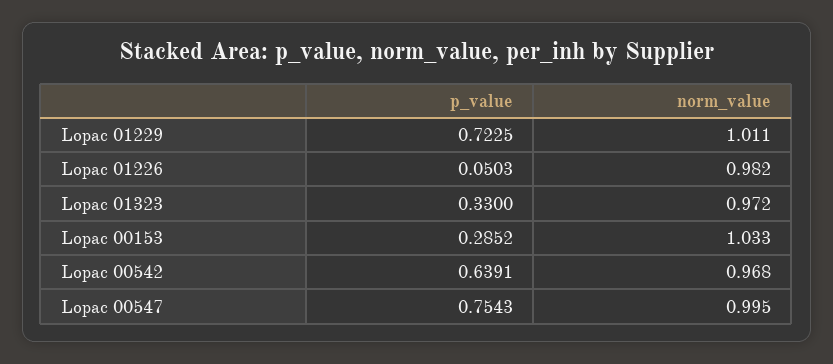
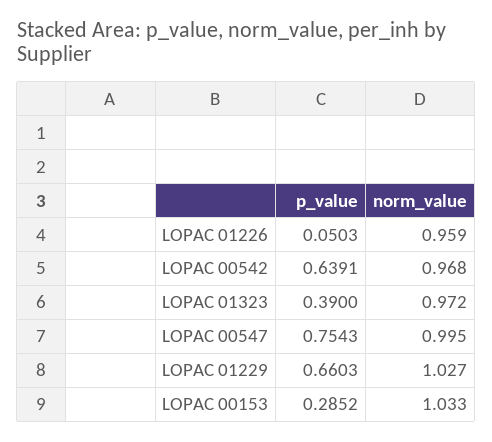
p_value, Lopac 01229: 0.7225 -> 0.6603
norm_value, Lopac 01229: 1.011 -> 1.027
norm_value, Lopac 01226: 0.982 -> 0.959
p_value, Lopac 01323: 0.33 -> 0.39

